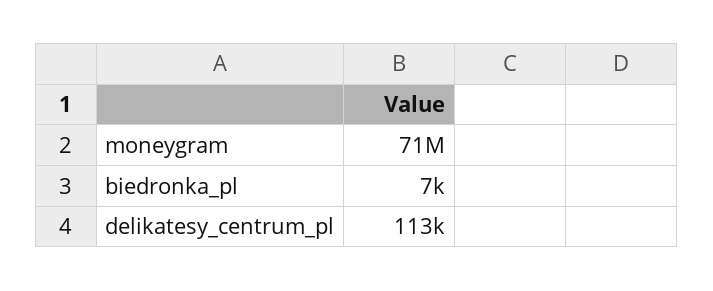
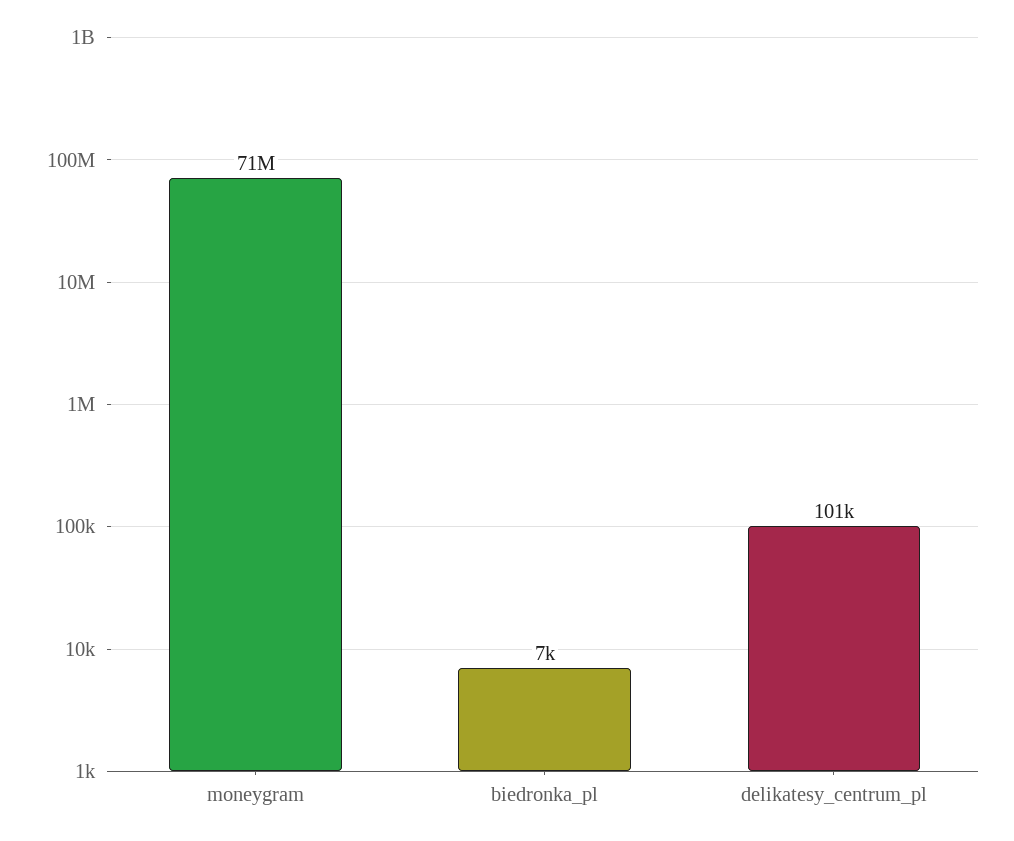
delikatesy_centrum_pl: 113000 -> 101000

